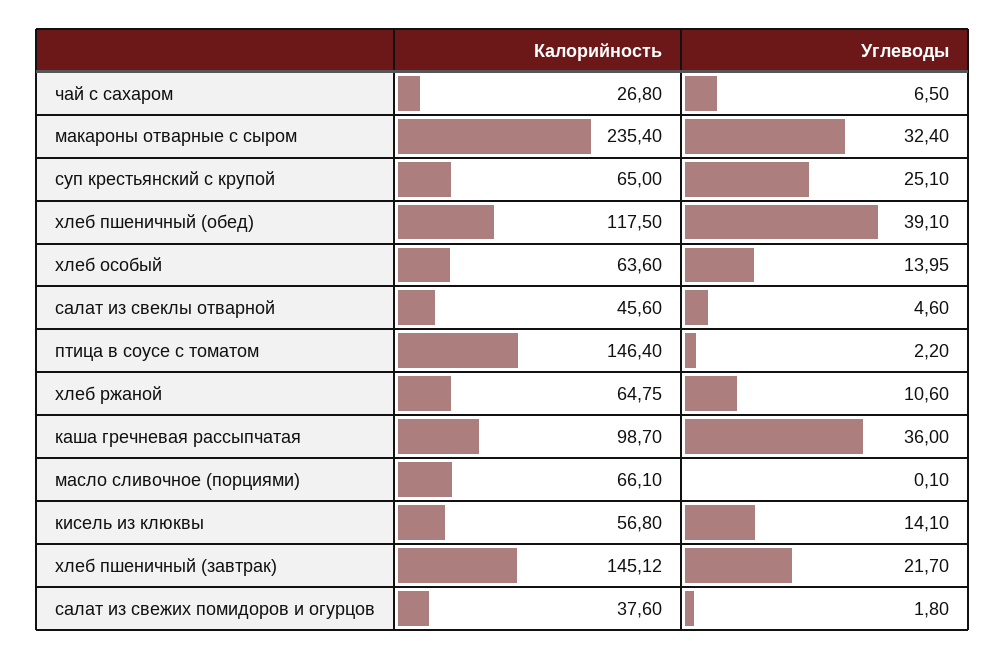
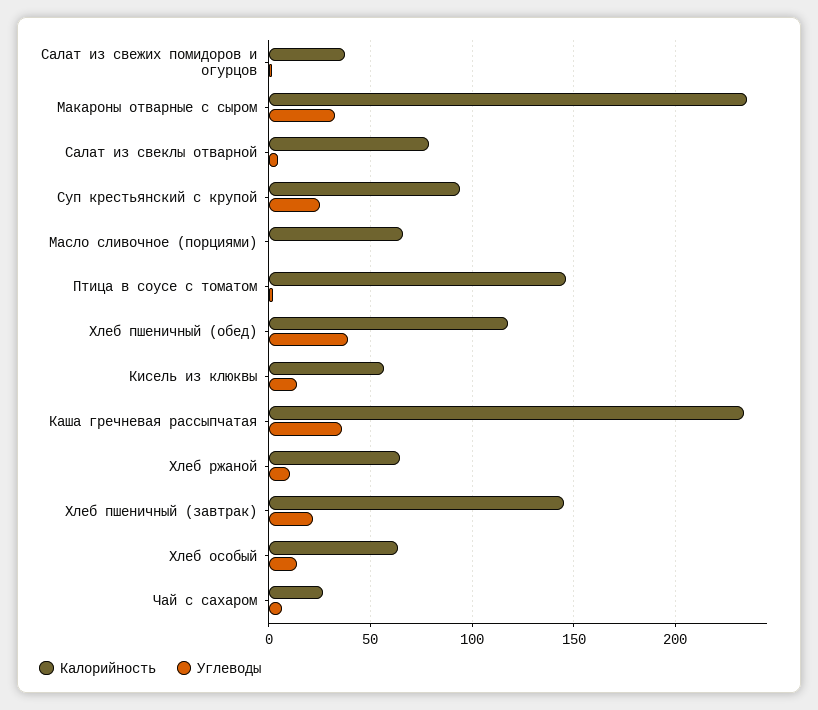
Калорийность, суп крестьянский с крупой: 65 -> 95
Калорийность, салат из свеклы отварной: 45.6 -> 80
Калорийность, каша гречневая рассыпчатая: 98.7 -> 235

